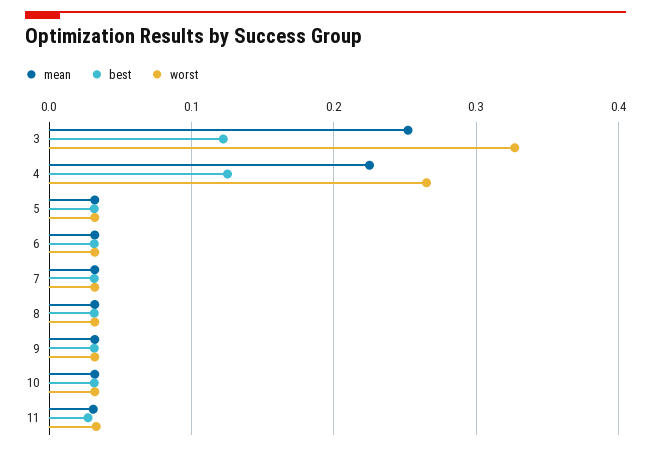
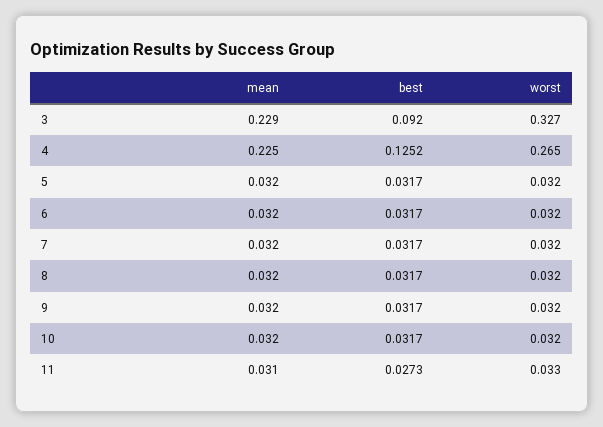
mean, 3: 0.25 -> 0.229
best, 3: 0.12 -> 0.092

